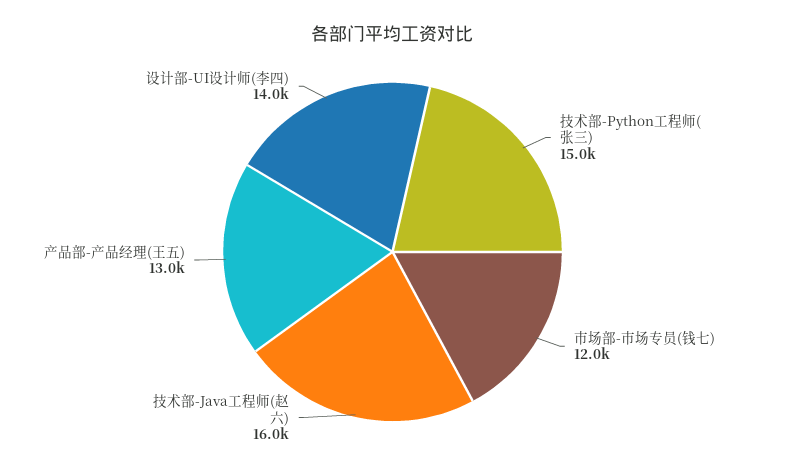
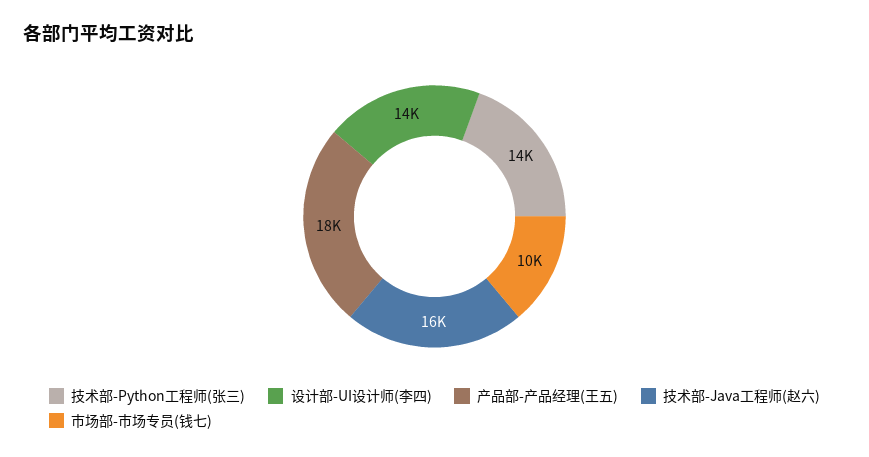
技术部-Python工程师(张三): 15000 -> 14000
市场部-市场专员(钱七): 12000 -> 10000
产品部-产品经理(王五): 13000 -> 18000

